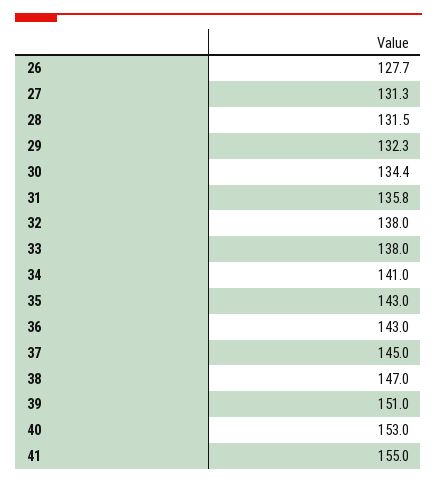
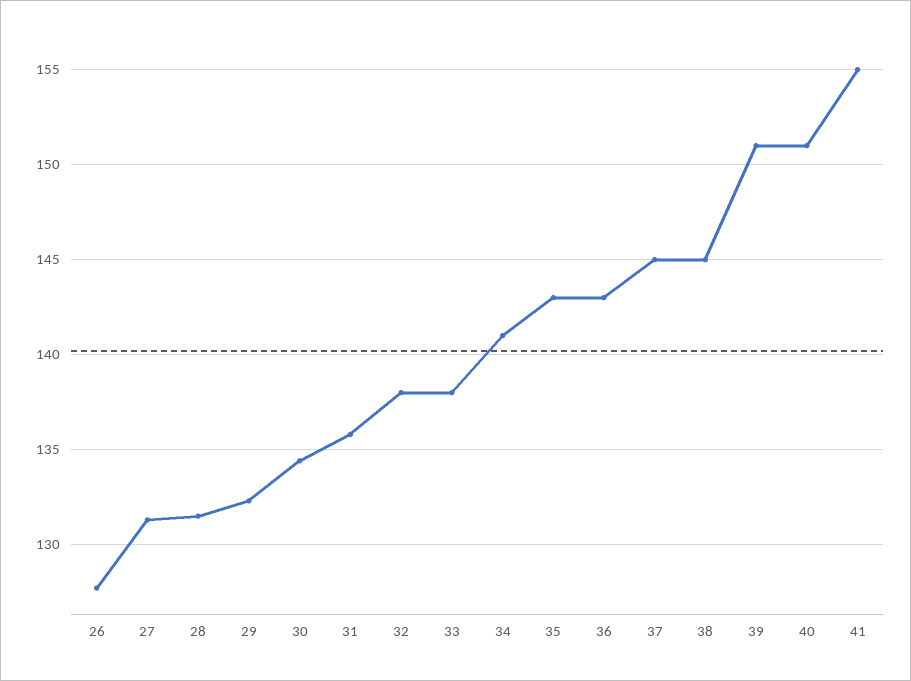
38: 147 -> 145
40: 153 -> 151

